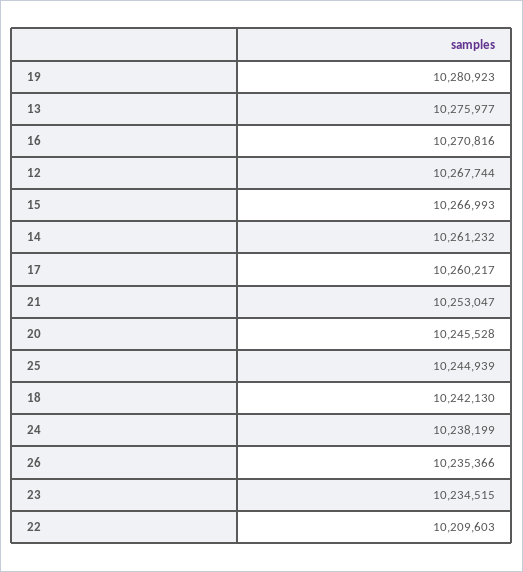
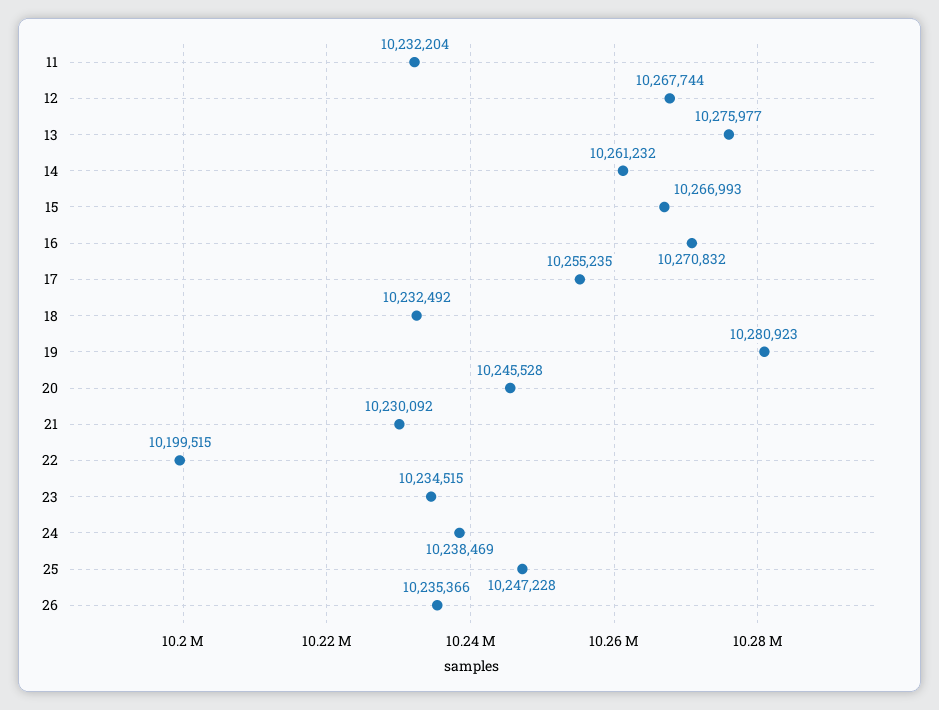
16: 10270816 -> 10270832
17: 10260217 -> 10255235
21: 10253047 -> 10230092
25: 10244939 -> 10247228
18: 10242130 -> 10232492
24: 10238199 -> 10238469
22: 10209603 -> 10199515
11: none -> 10232204

